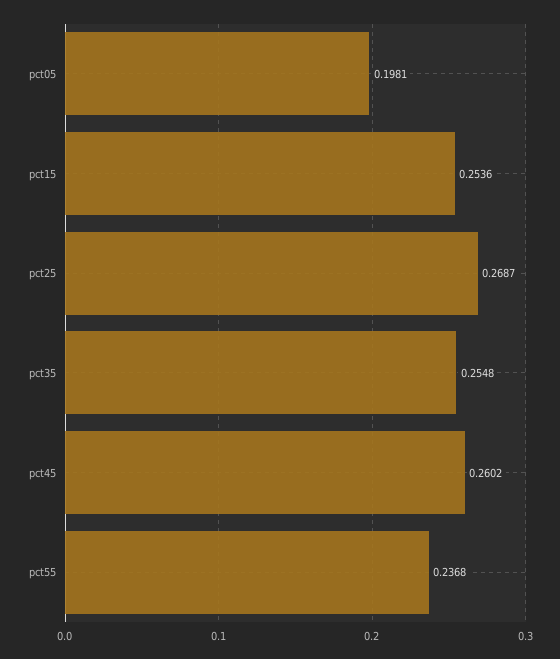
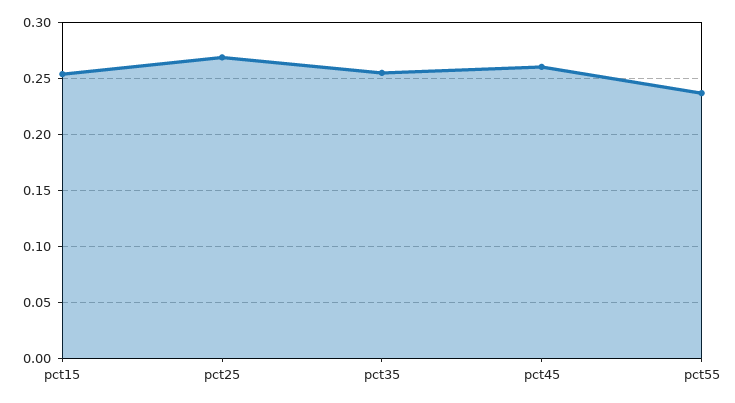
pct05: 0.1981 -> none

